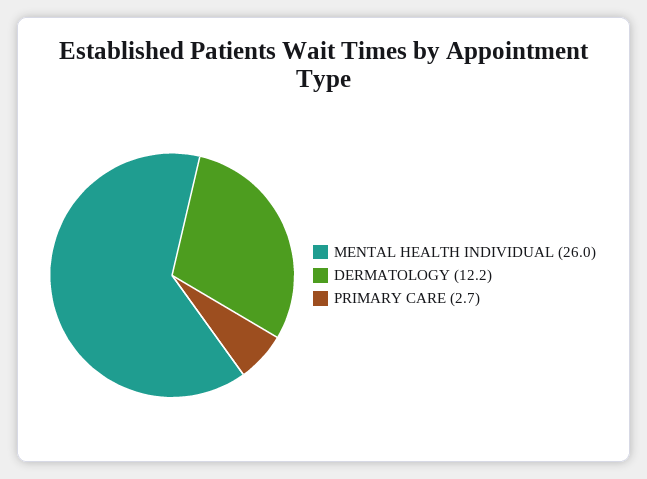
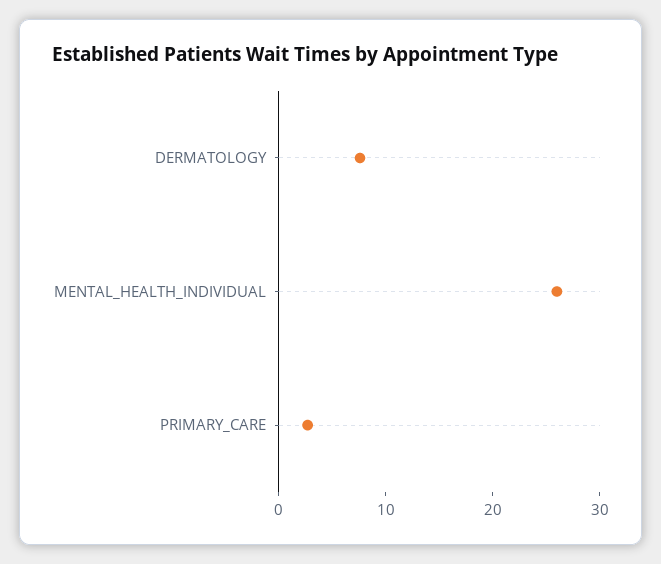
DERMATOLOGY: 12.2 -> 8

